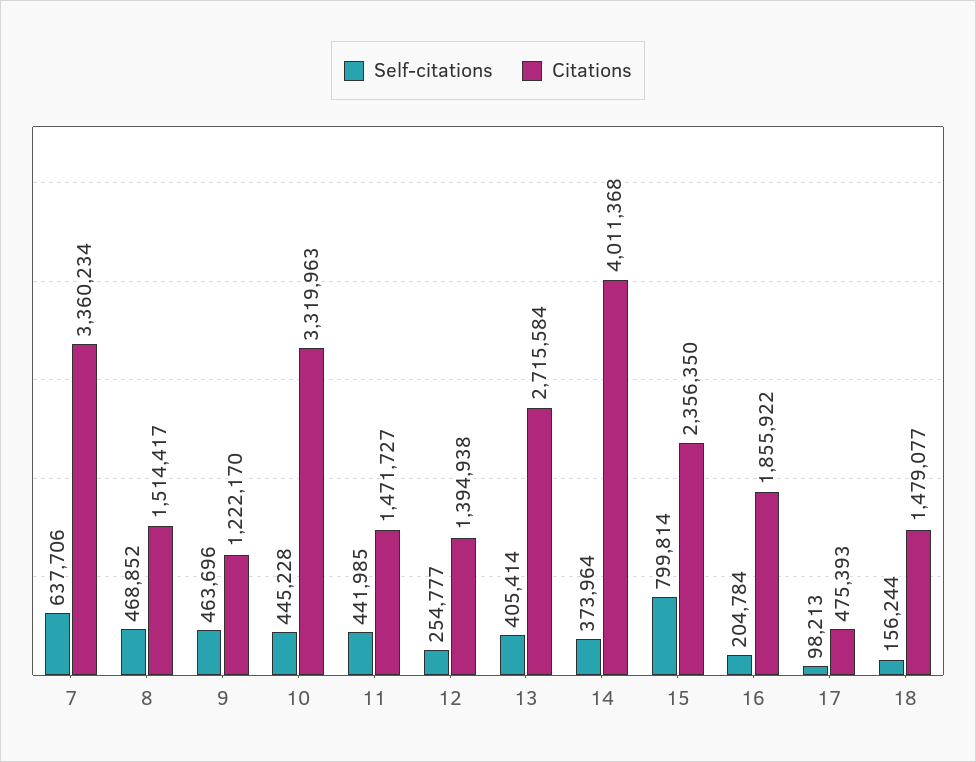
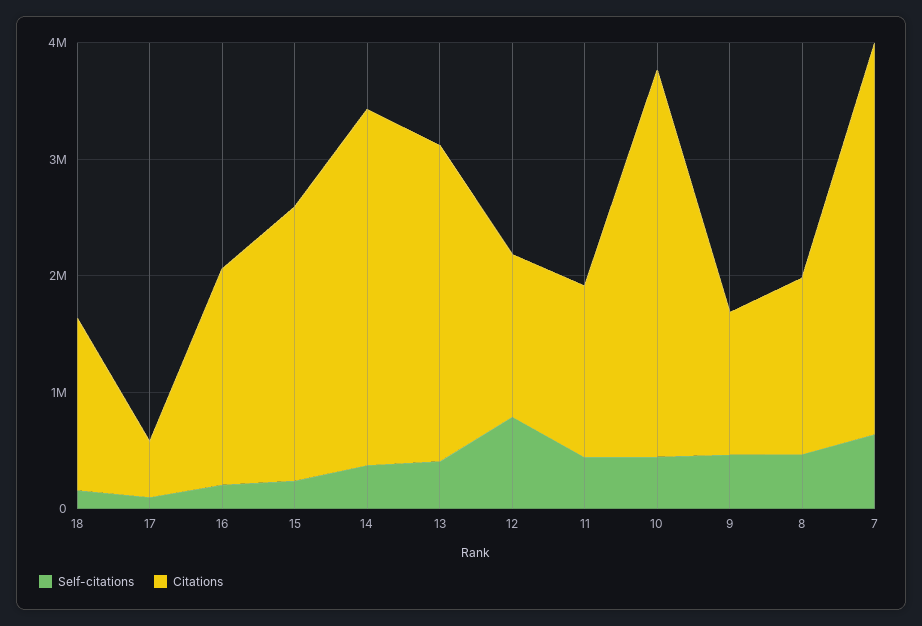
Self-citations, 12: 254777 -> 800000
Citations, 14: 4011368 -> 3000000
Self-citations, 15: 799814 -> 200000

